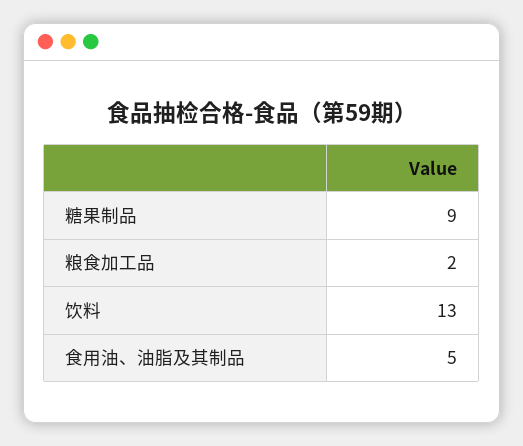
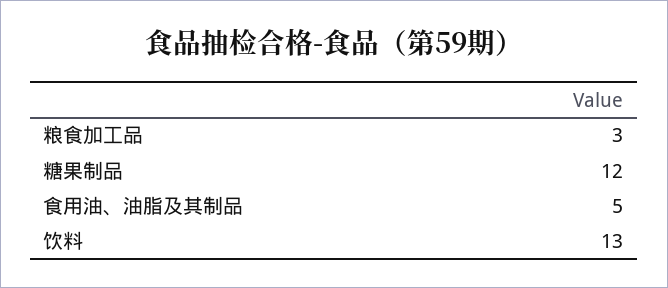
糖果制品: 9 -> 12
粮食加工品: 2 -> 3

